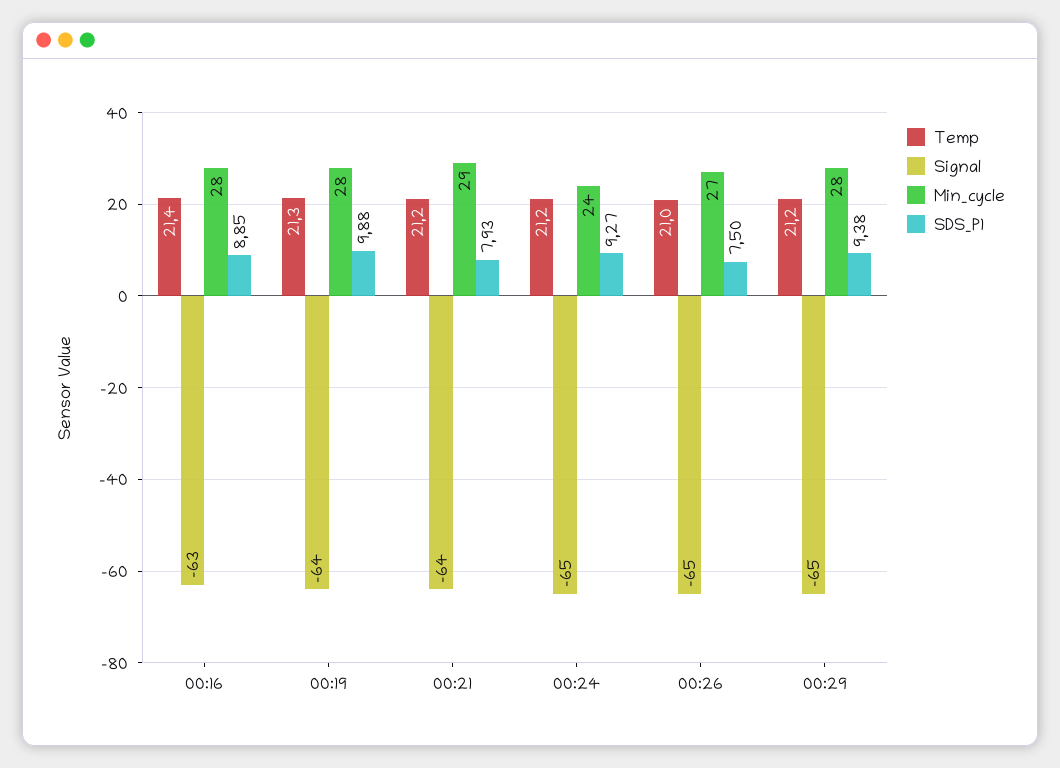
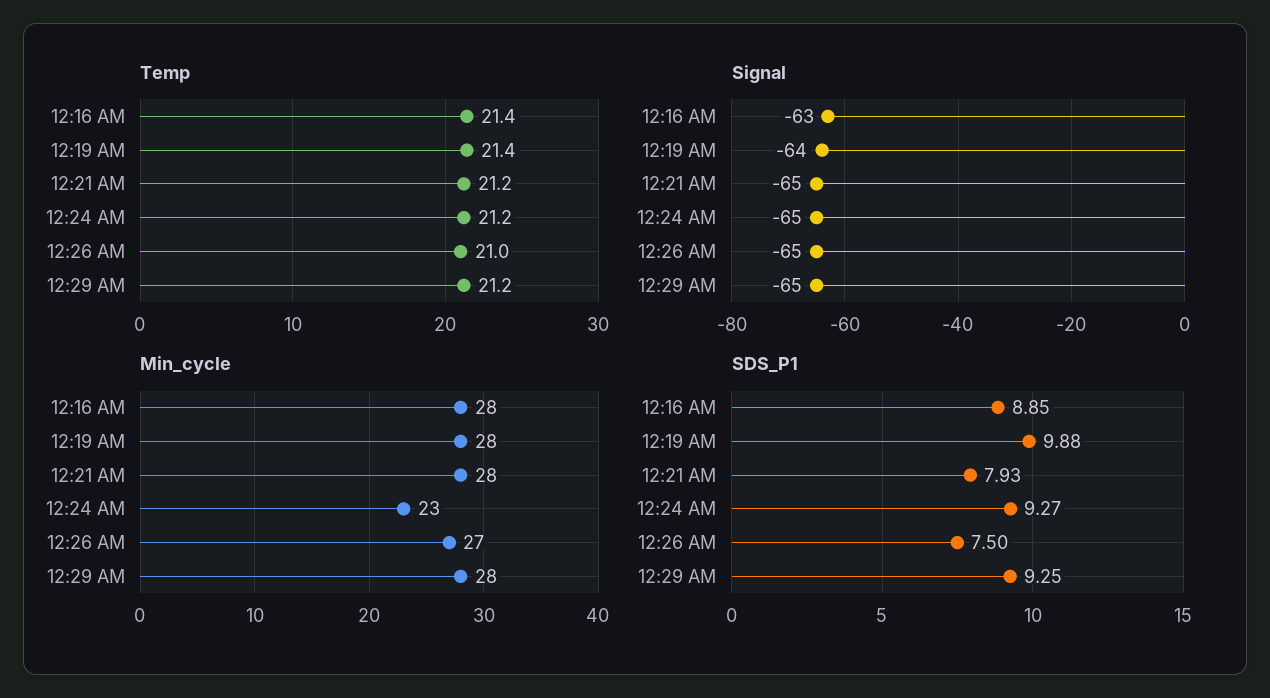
Temp, 00:19: 21.3 -> 21.4
Signal, 00:21: -64 -> -65
Min_cycle, 00:21: 29 -> 28
Min_cycle, 00:24: 24 -> 23
SDS_P1, 00:29: 9.38 -> 9.25

